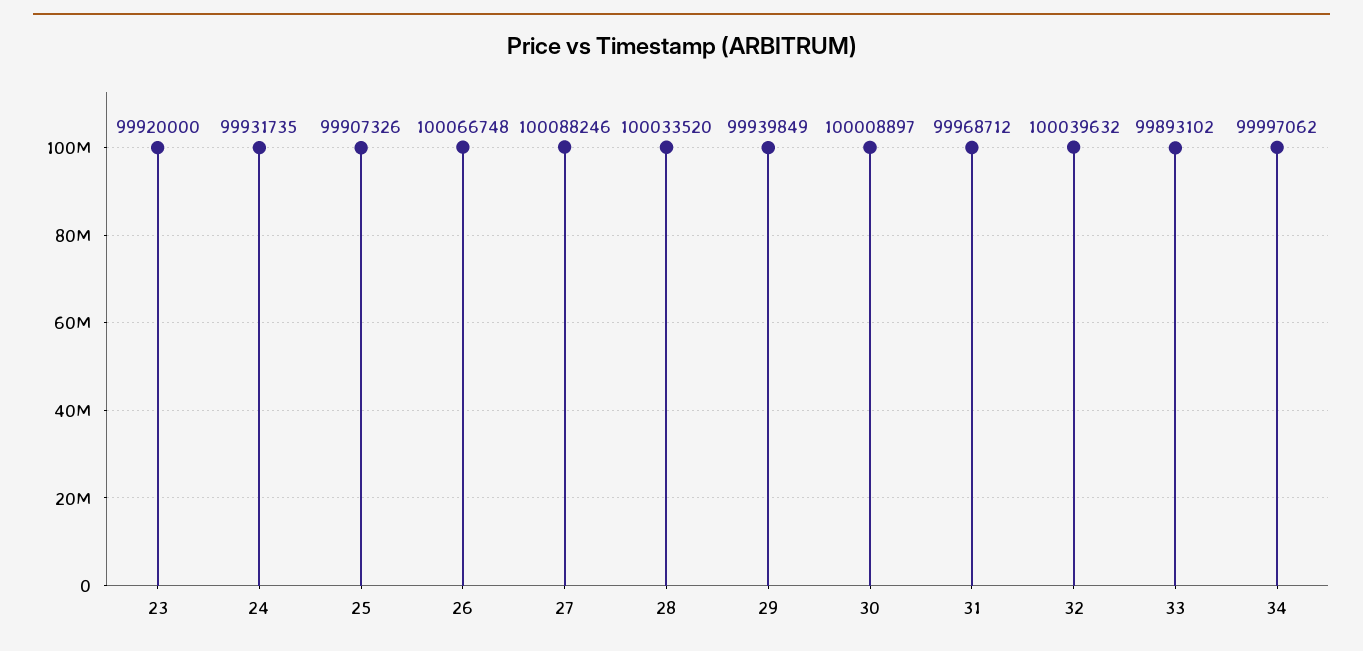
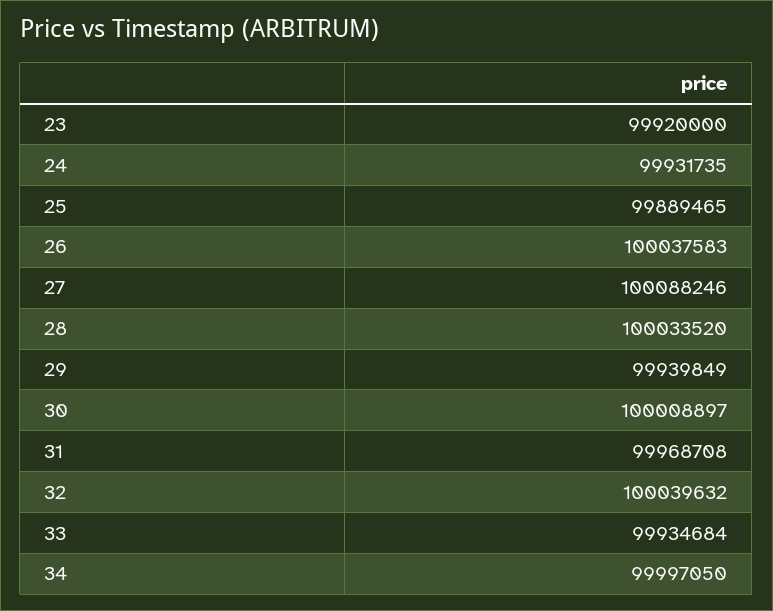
25: 99907326 -> 99889465
26: 100066748 -> 100037583
31: 99968712 -> 99968708
33: 99893102 -> 99934684
34: 99997062 -> 99997050

